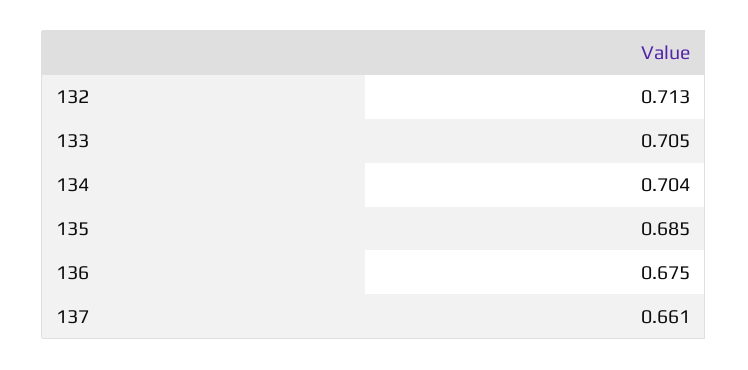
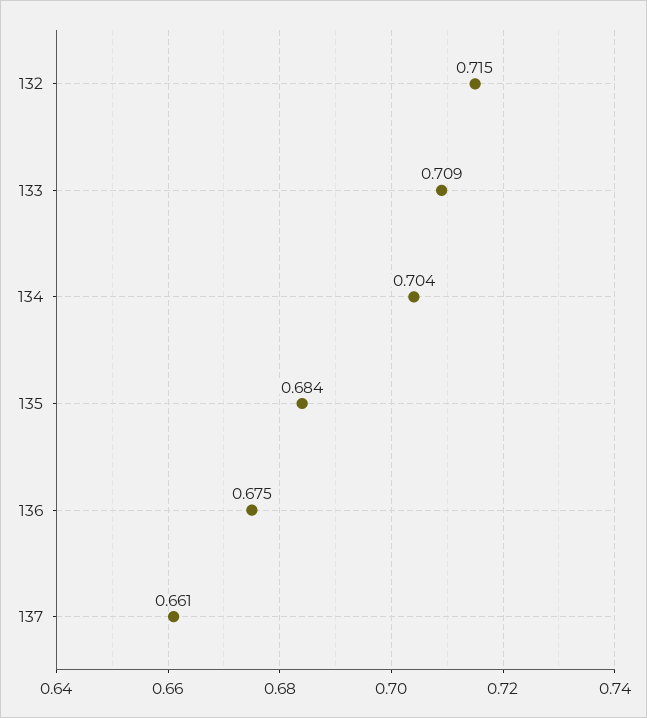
132: 0.713 -> 0.715
133: 0.705 -> 0.709
135: 0.685 -> 0.684

